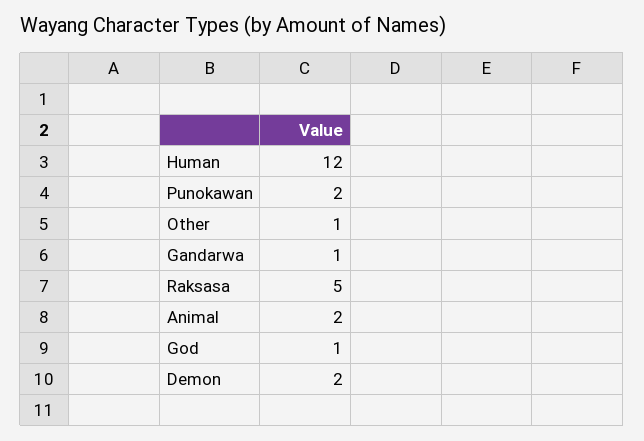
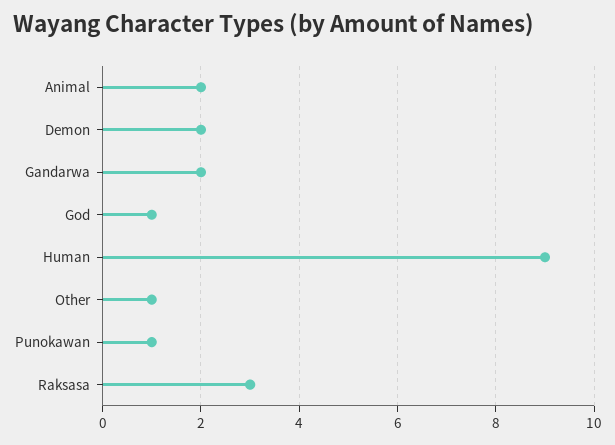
Human: 12 -> 9
Punokawan: 2 -> 1
Gandarwa: 1 -> 2
Raksasa: 5 -> 3

